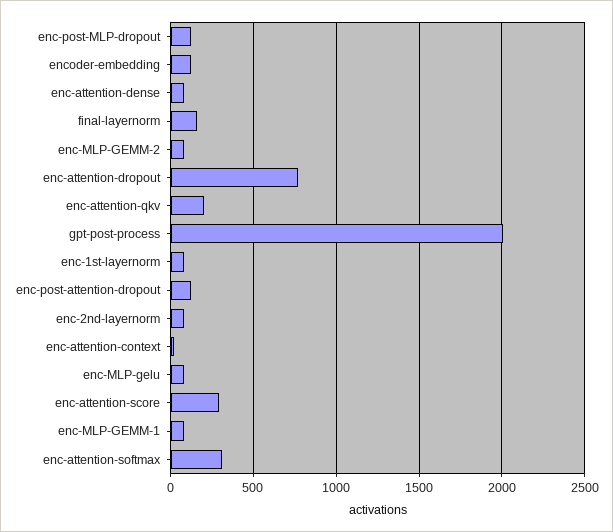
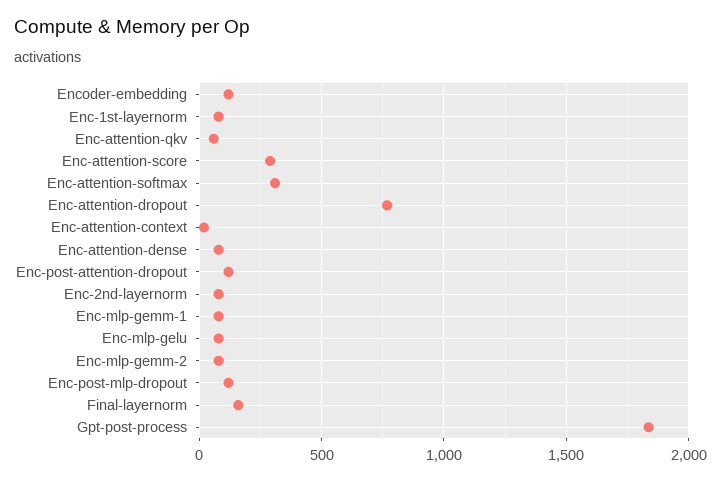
enc-attention-qkv: 200 -> 50
gpt-post-process: 2000 -> 1850

